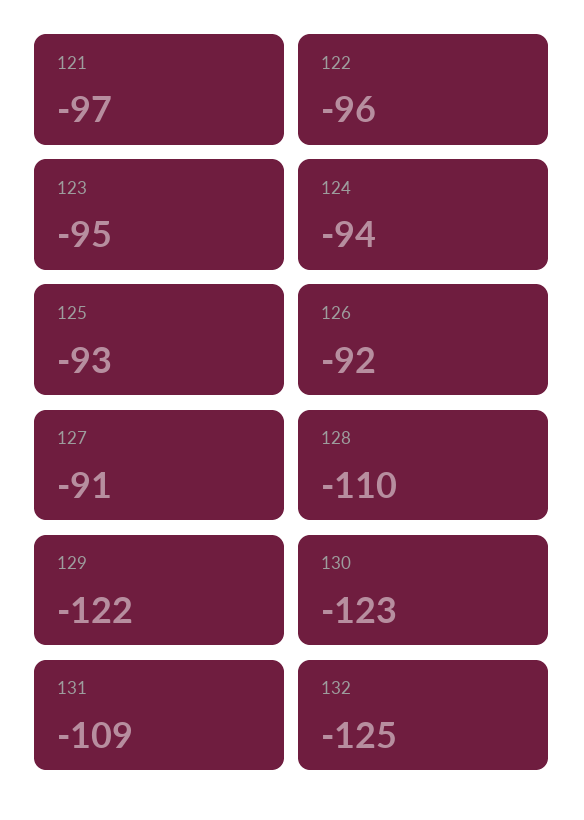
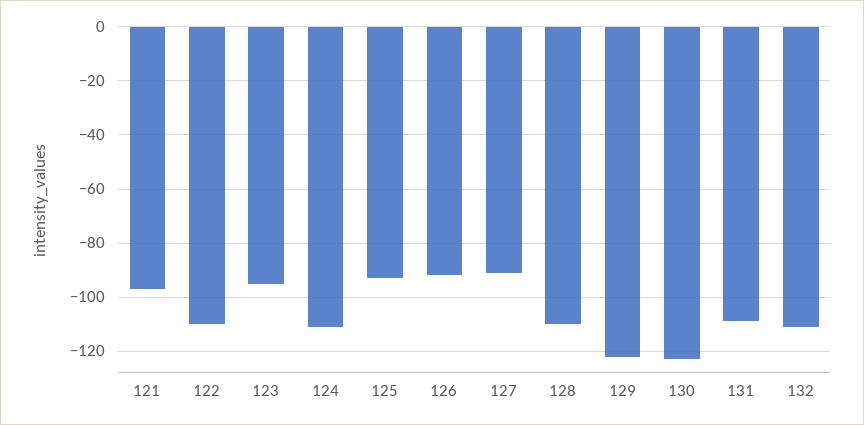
122: -96 -> -110
124: -94 -> -110
132: -125 -> -110

